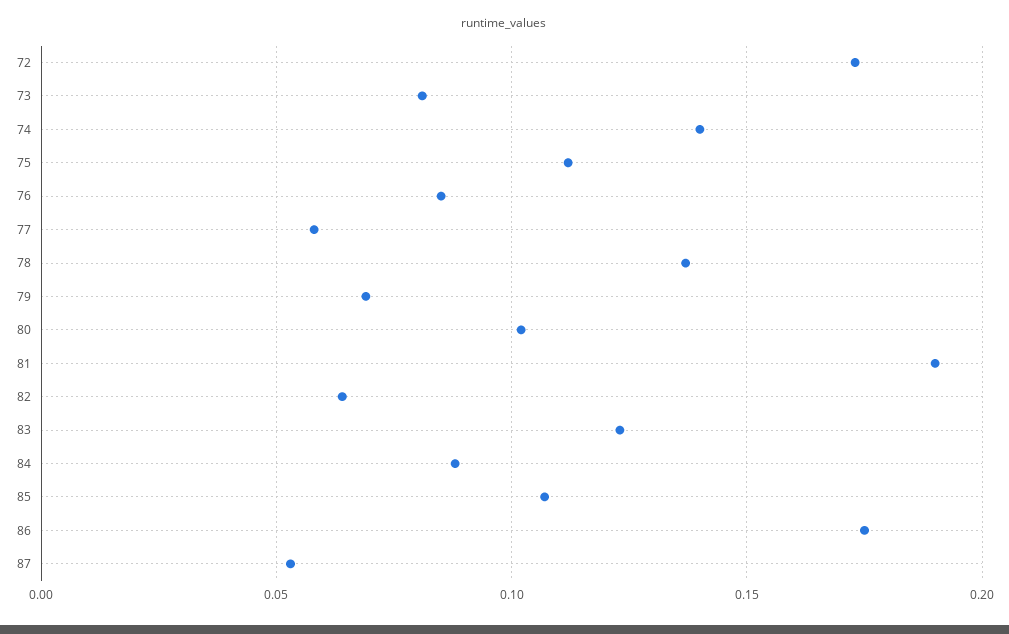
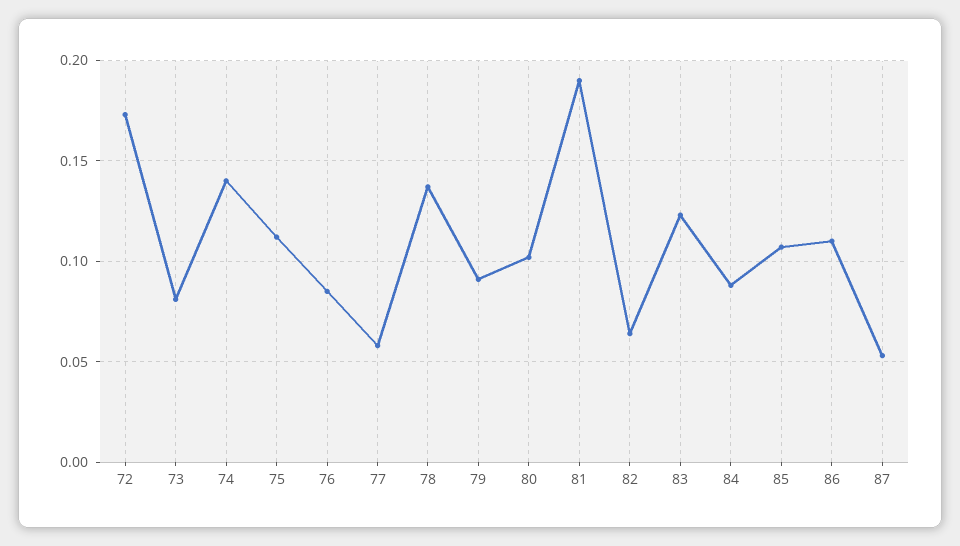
79: 0.07 -> 0.09
86: 0.175 -> 0.11

